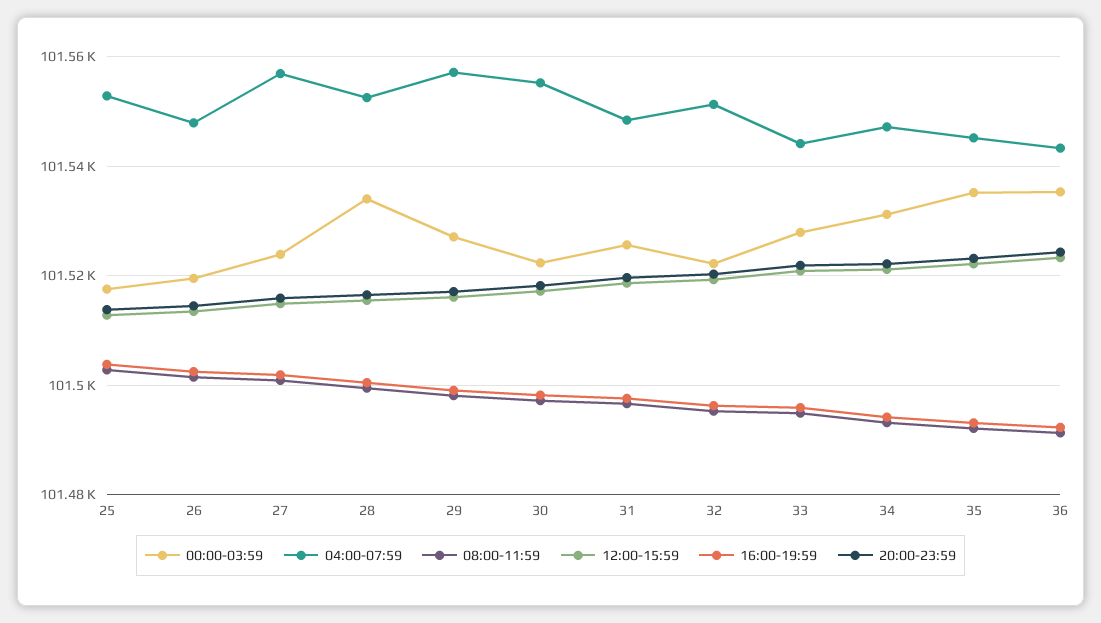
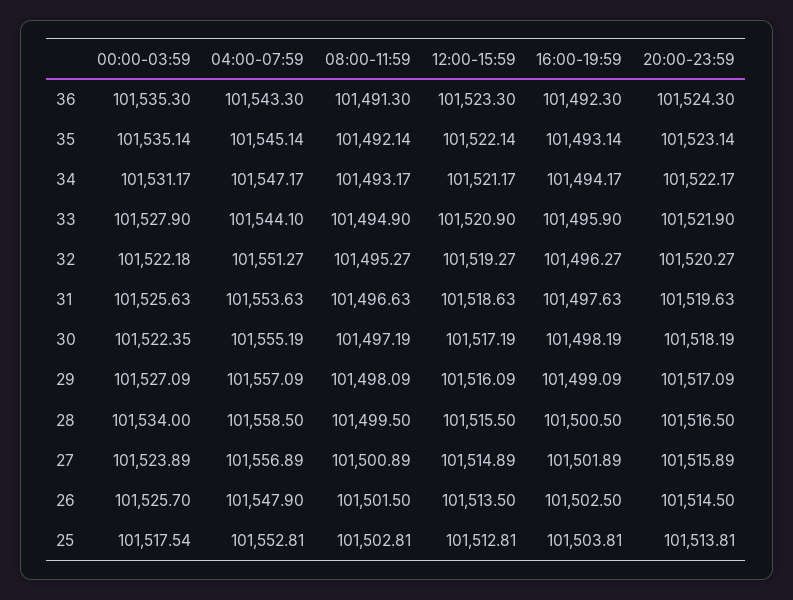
00:00-03:59, 26: 101520 -> 101525.7
04:00-07:59, 28: 101552 -> 101558.5
04:00-07:59, 31: 101548 -> 101553.63

